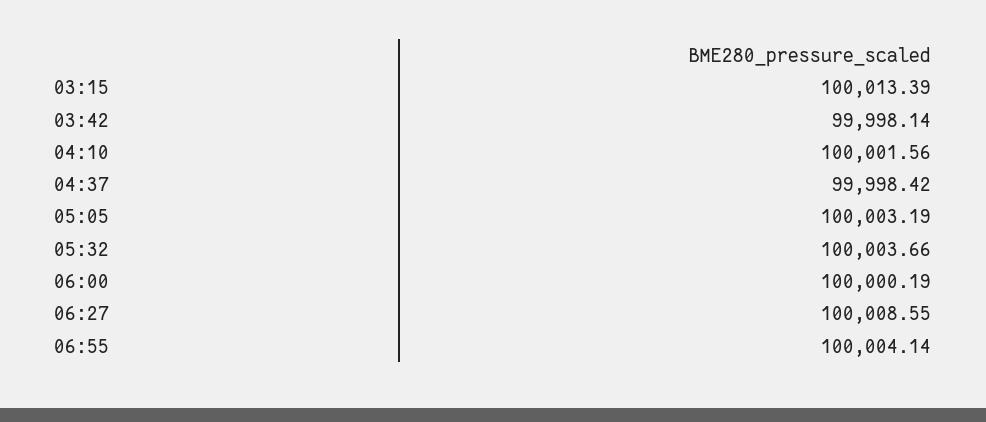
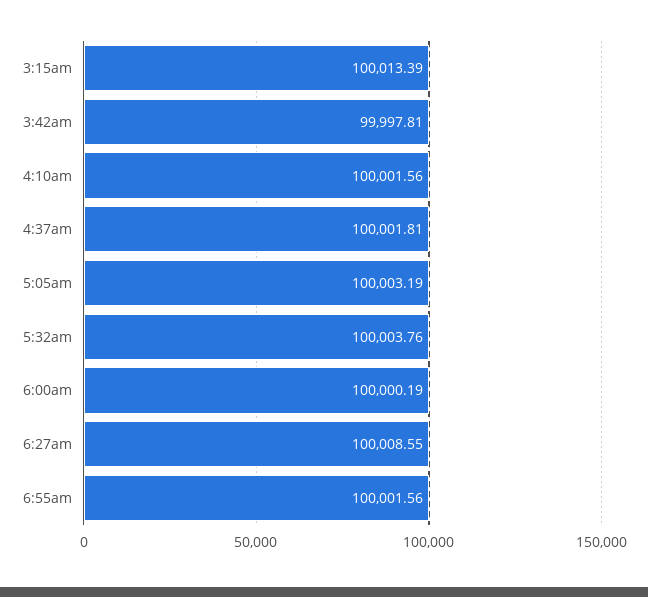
03:42: 99998.14 -> 99997.81
04:37: 99998.42 -> 100001.81
05:32: 100003.66 -> 100003.76
06:55: 100004.14 -> 100001.56

